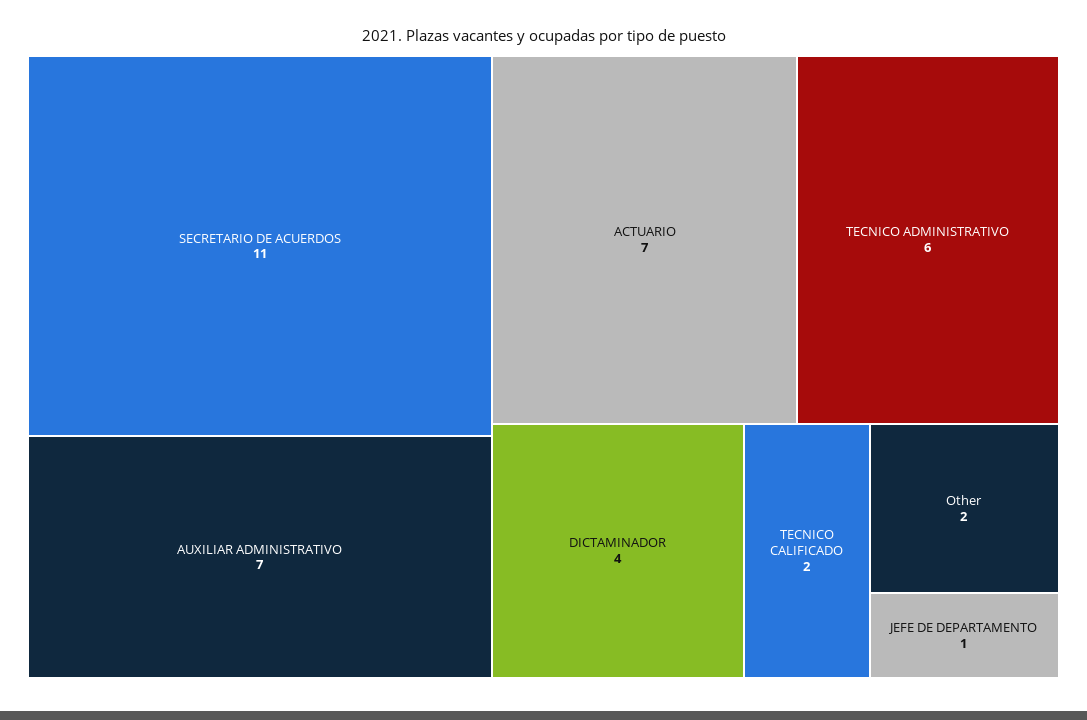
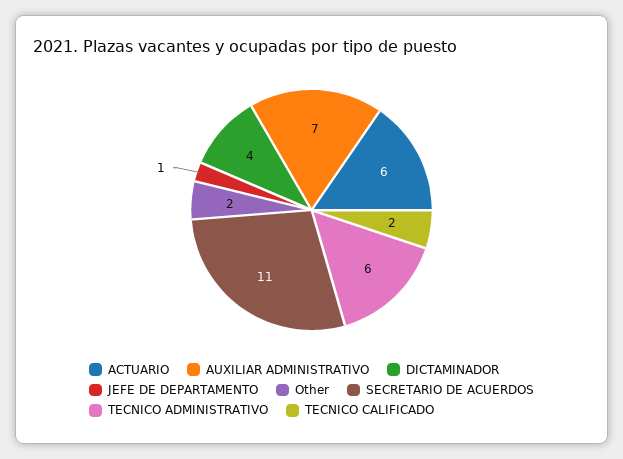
ACTUARIO: 7 -> 6

